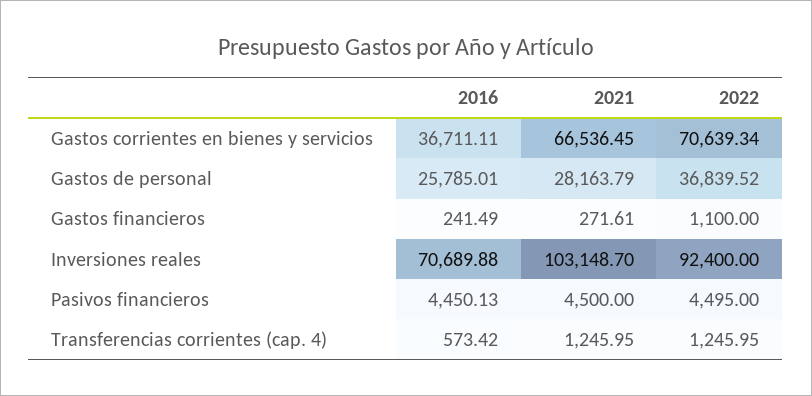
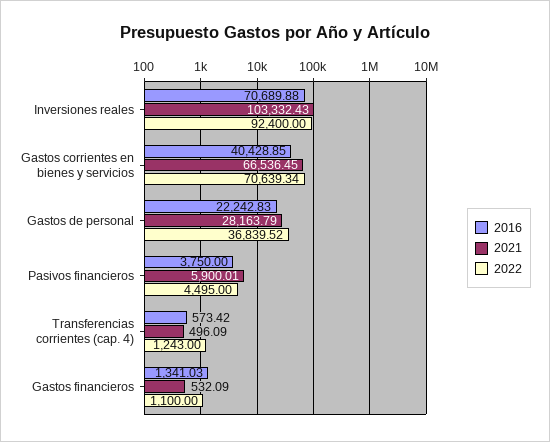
2016, Gastos corrientes en bienes y servicios: 36711.11 -> 40428.85
2016, Gastos de personal: 25785.01 -> 22242.83
2016, Gastos financieros: 241.49 -> 1341.03
2021, Gastos financieros: 271.61 -> 532.09
2021, Inversiones reales: 103148.7 -> 103332.43
2016, Pasivos financieros: 4450.13 -> 3750
2021, Pasivos financieros: 4500 -> 5900.01
2021, Transferencias corrientes (cap. 4): 1245.95 -> 496.09
2022, Transferencias corrientes (cap. 4): 1245.95 -> 1243

